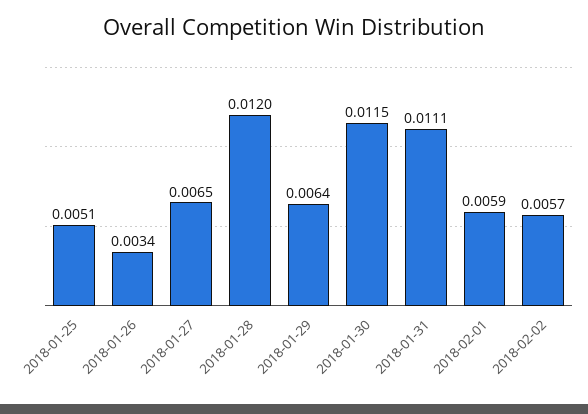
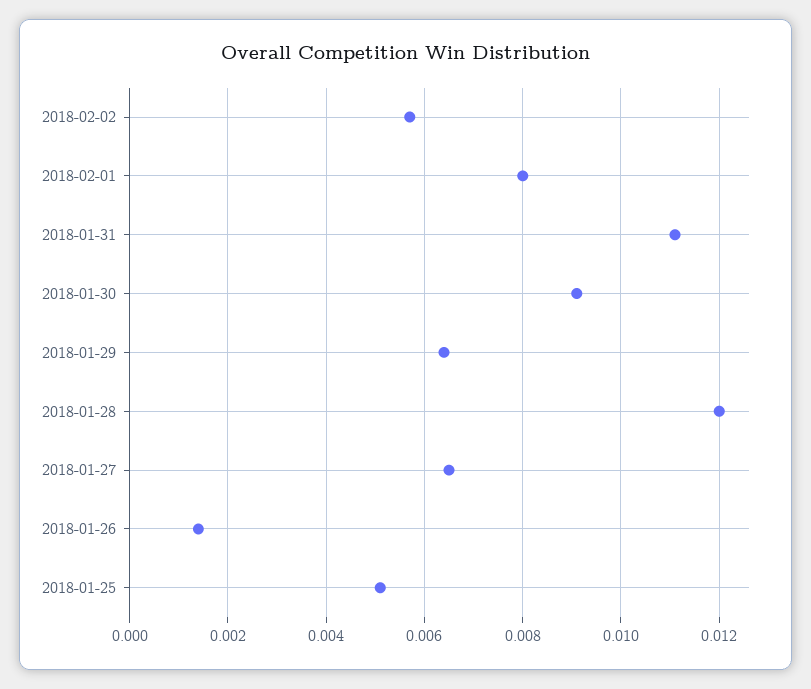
2018-01-26: 0.0034 -> 0.0015
2018-01-30: 0.0115 -> 0.009
2018-02-01: 0.0059 -> 0.008

